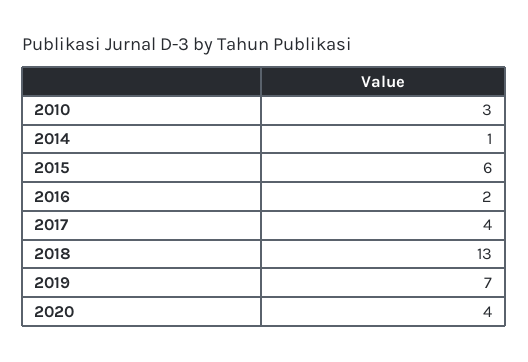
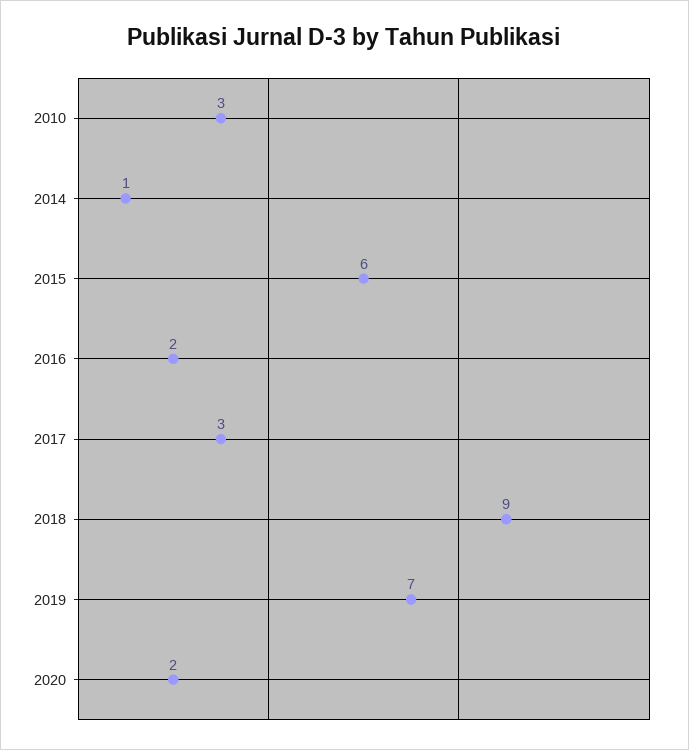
2017: 4 -> 3
2018: 13 -> 9
2020: 4 -> 2

